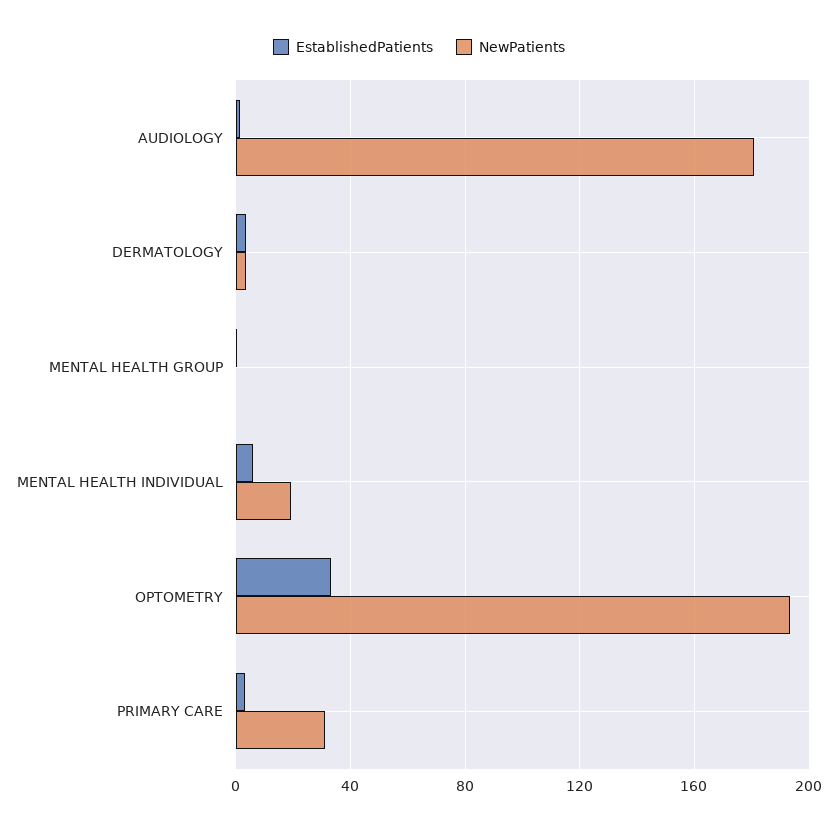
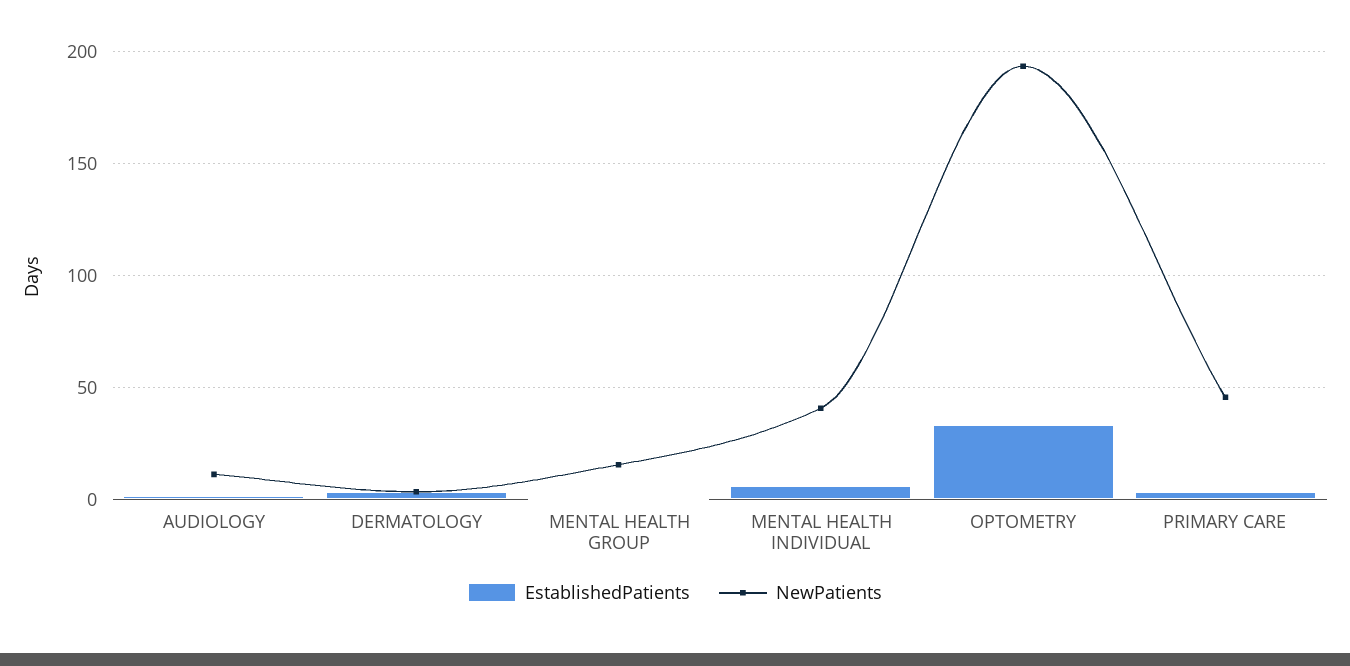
NewPatients, AUDIOLOGY: 180 -> 10
NewPatients, MENTAL HEALTH GROUP: 0 -> 15
NewPatients, MENTAL HEALTH INDIVIDUAL: 20 -> 40
NewPatients, PRIMARY CARE: 30 -> 45

